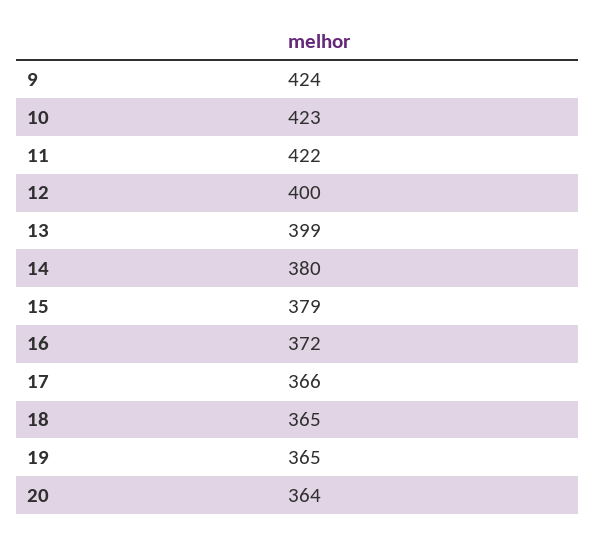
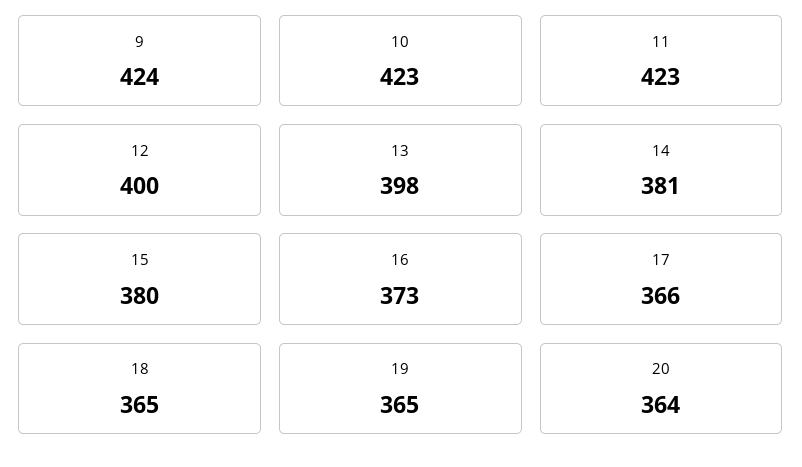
11: 422 -> 423
13: 399 -> 398
14: 380 -> 381
15: 379 -> 380
16: 372 -> 373

